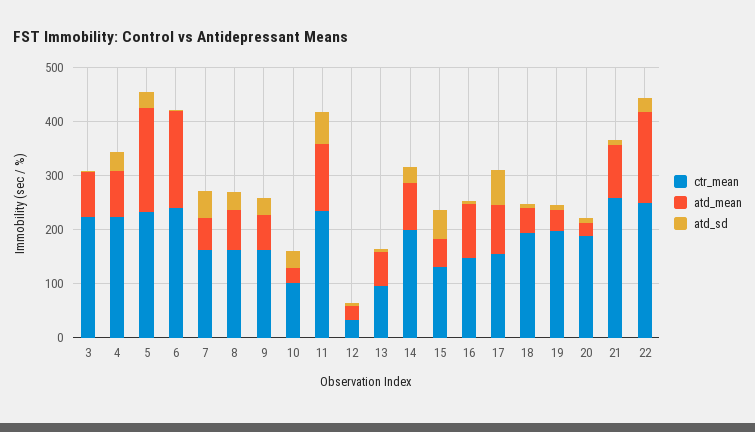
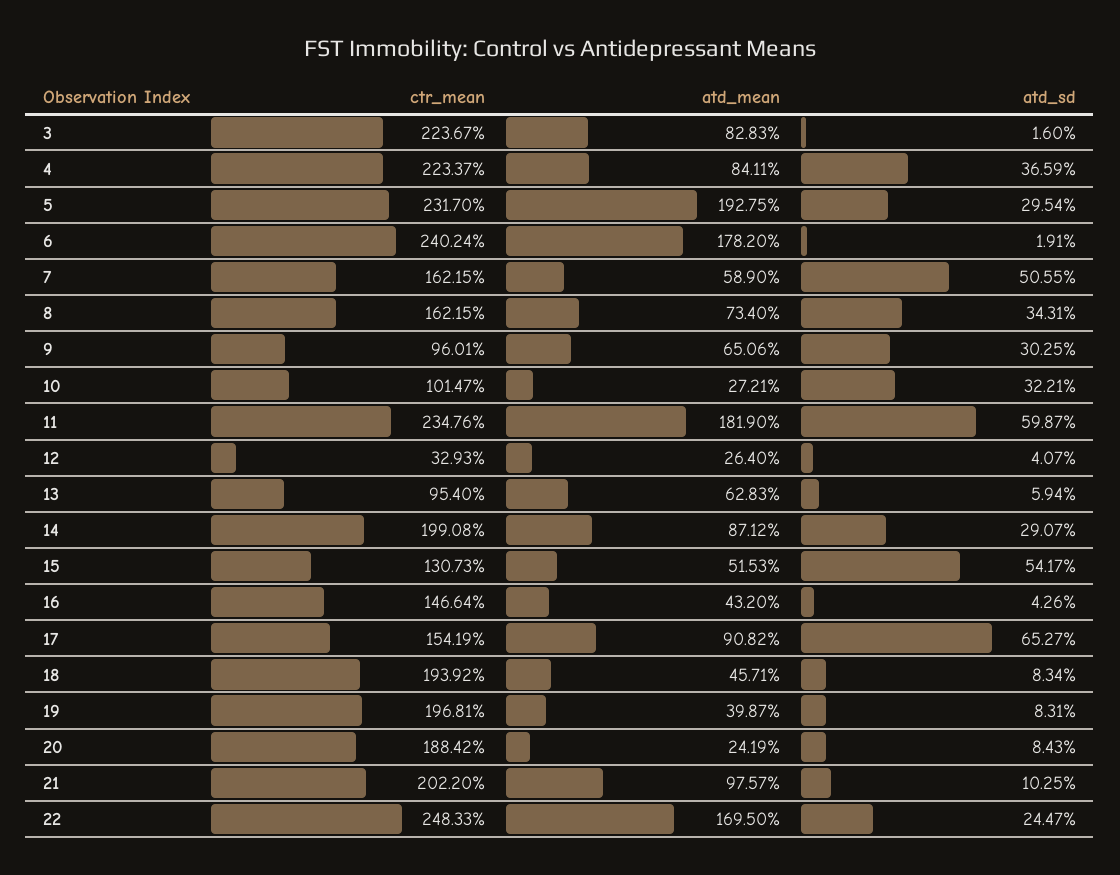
ctr_mean, 9: 160 -> 96.01
atd_mean, 11: 120 -> 181.9
atd_mean, 16: 100 -> 43.2
ctr_mean, 21: 260 -> 202.2

